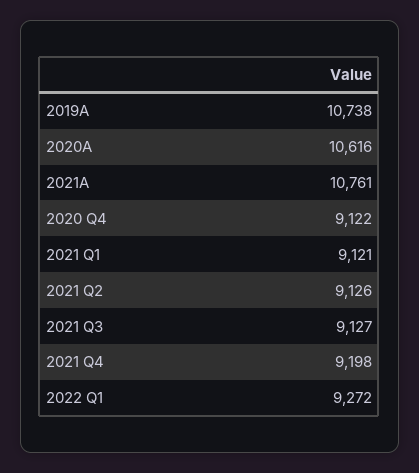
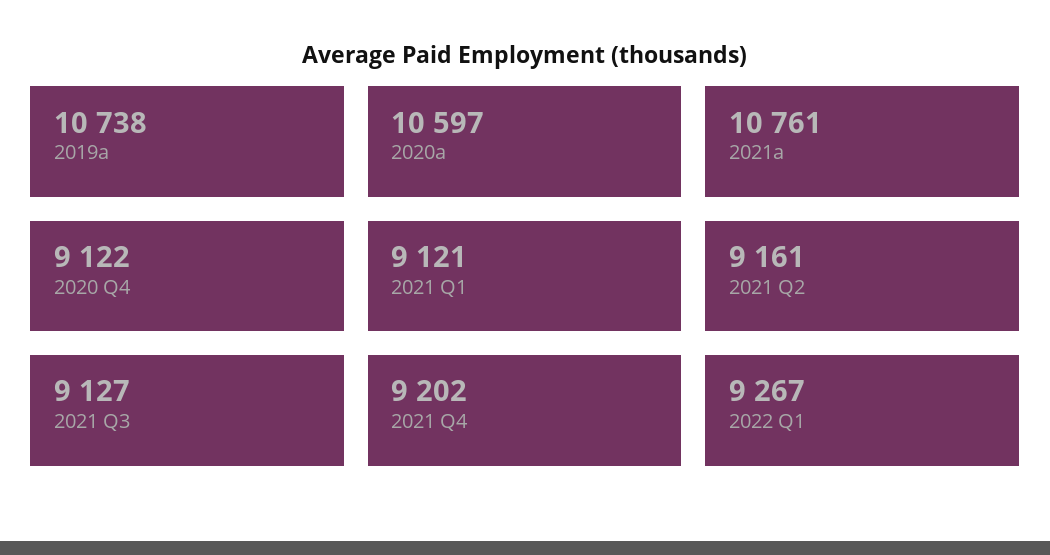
2020A: 10616 -> 10597
2021 Q2: 9126 -> 9161
2021 Q4: 9198 -> 9202
2022 Q1: 9272 -> 9267

